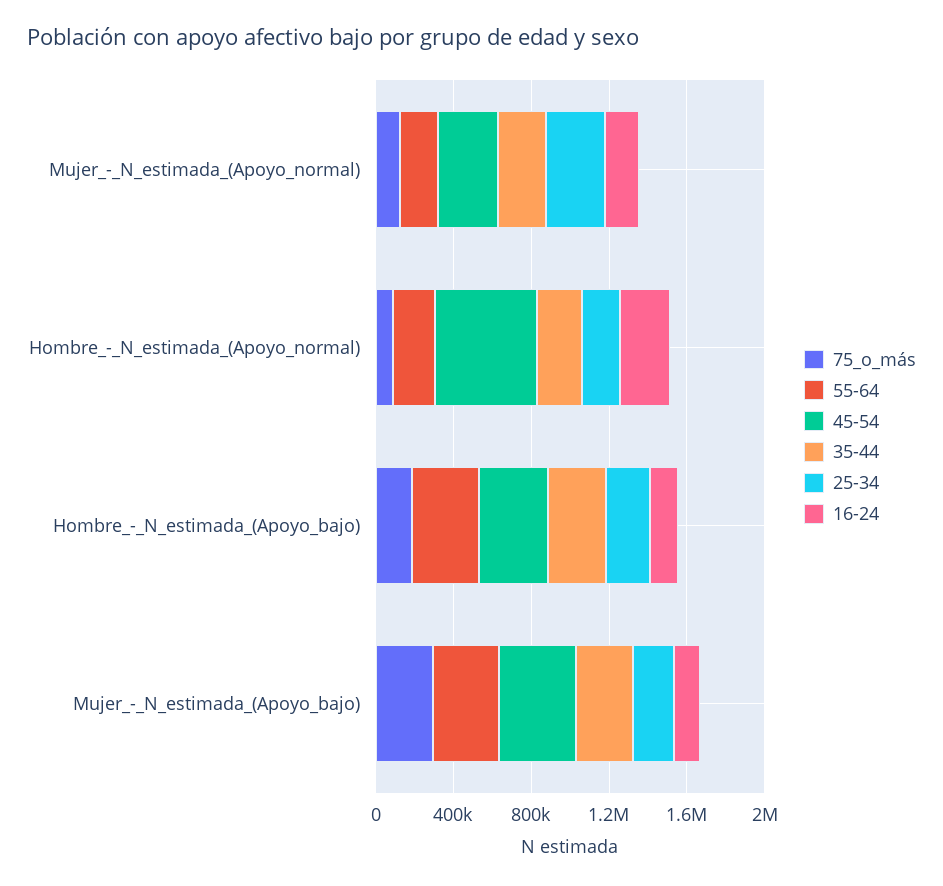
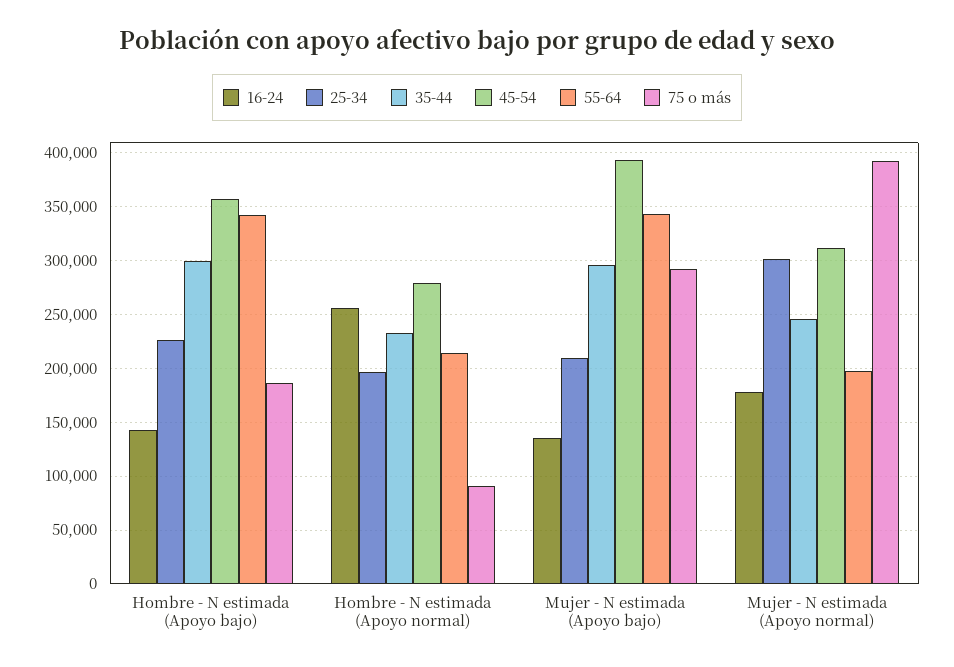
75_o_más, Mujer_-_N_estimada_(Apoyo_normal): 100000 -> 390000
45-54, Hombre_-_N_estimada_(Apoyo_normal): 500000 -> 280000

